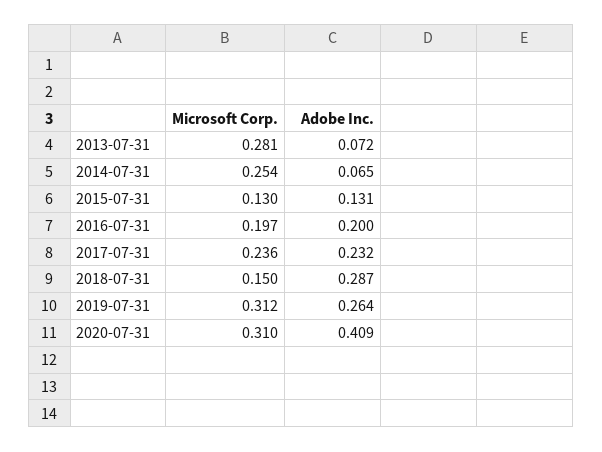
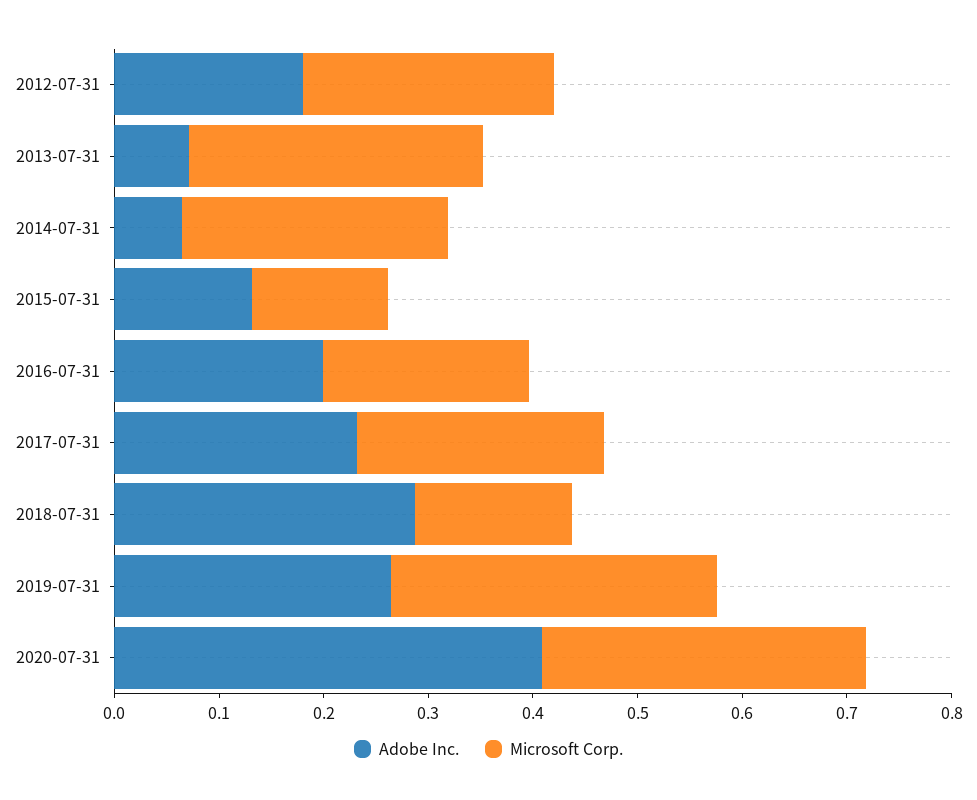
Adobe Inc., 2012-07-31: none -> 0.18
Microsoft Corp., 2012-07-31: none -> 0.24

